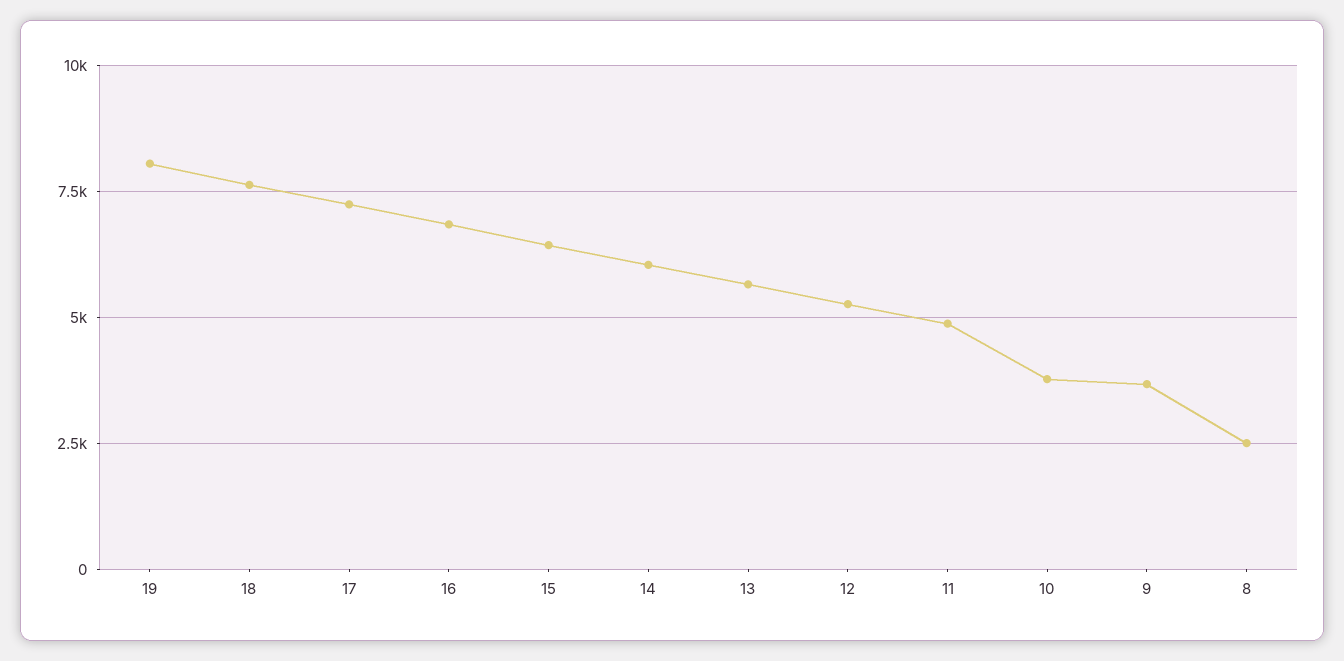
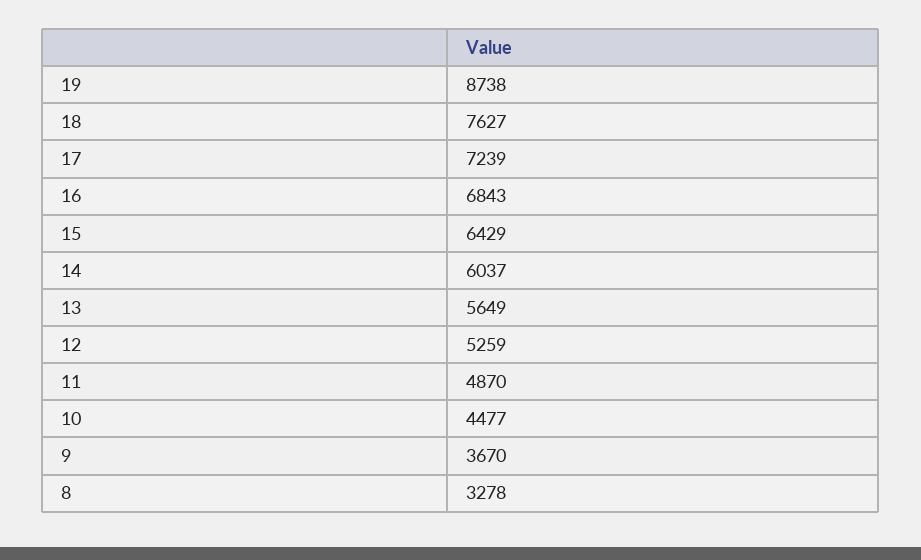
19: 8000 -> 8738
10: 3750 -> 4477
8: 2500 -> 3278

